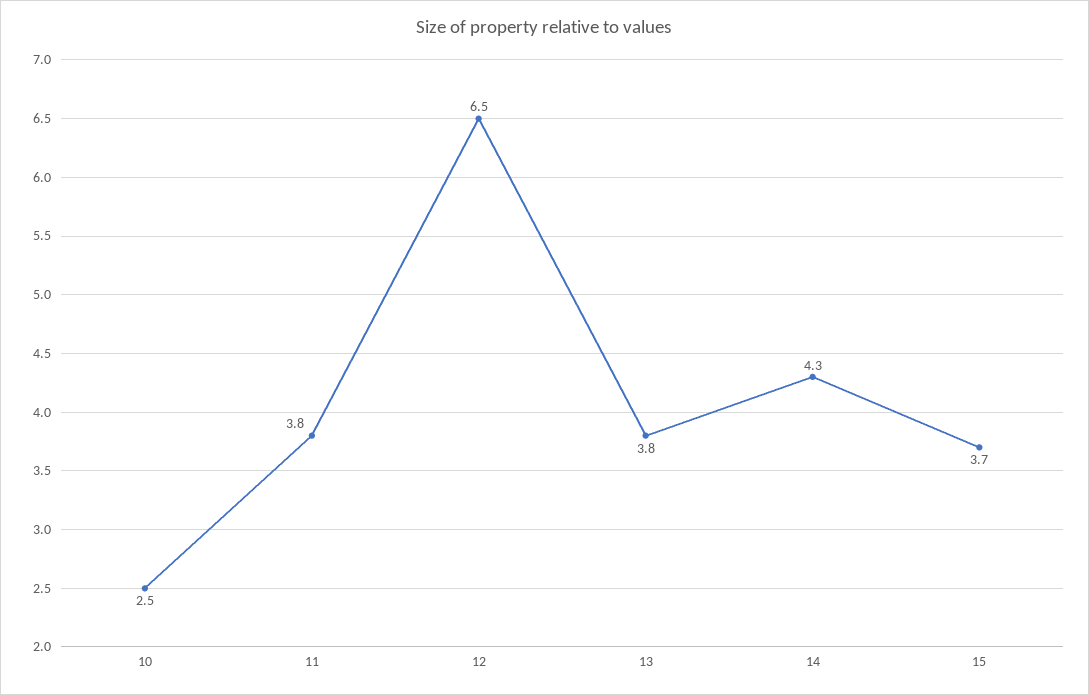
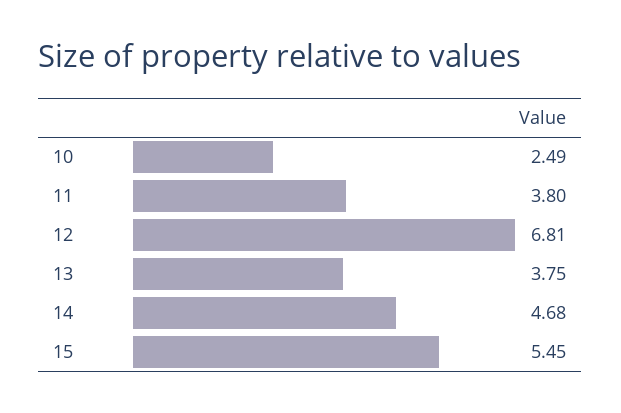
12: 6.5 -> 6.81
14: 4.3 -> 4.68
15: 3.7 -> 5.45

